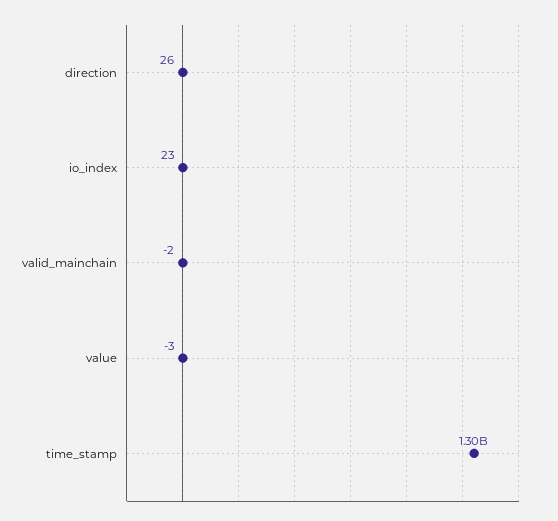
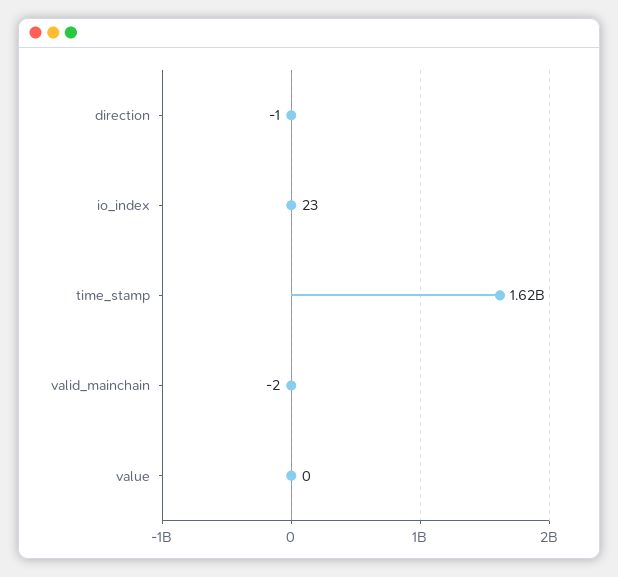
direction: 26 -> -1
value: -3 -> 0
time_stamp: 1300000000 -> 1620000000

